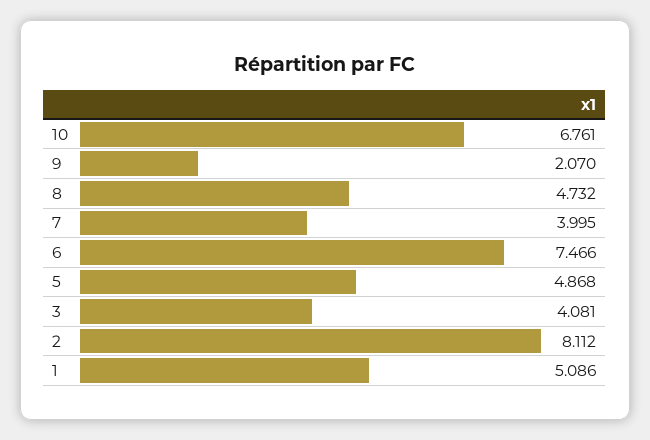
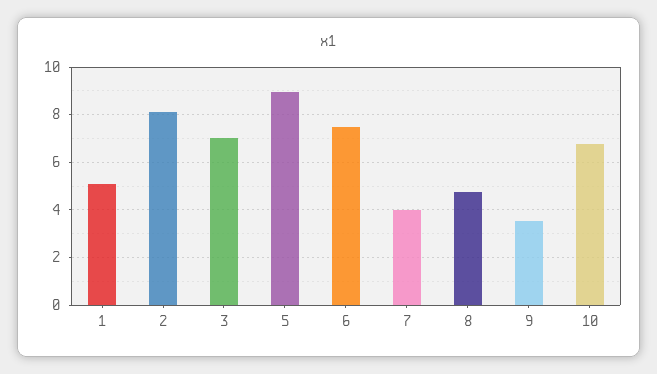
9: 2.07 -> 3.5
5: 4.868 -> 9
3: 4.081 -> 7

